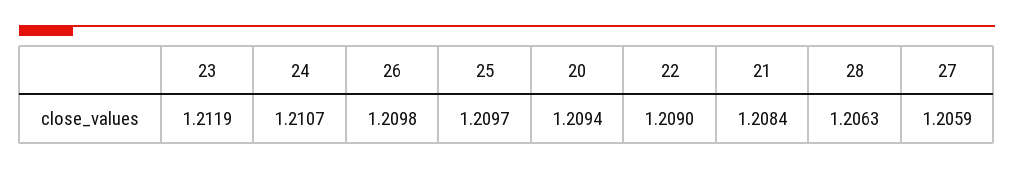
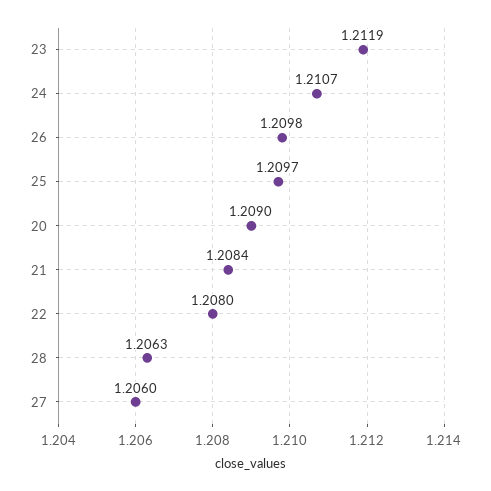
20: 1.2094 -> 1.209
22: 1.209 -> 1.208
27: 1.2059 -> 1.206

